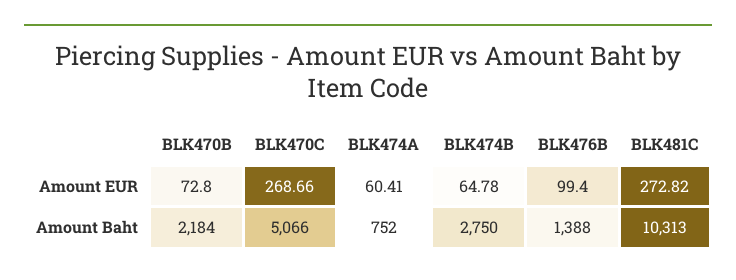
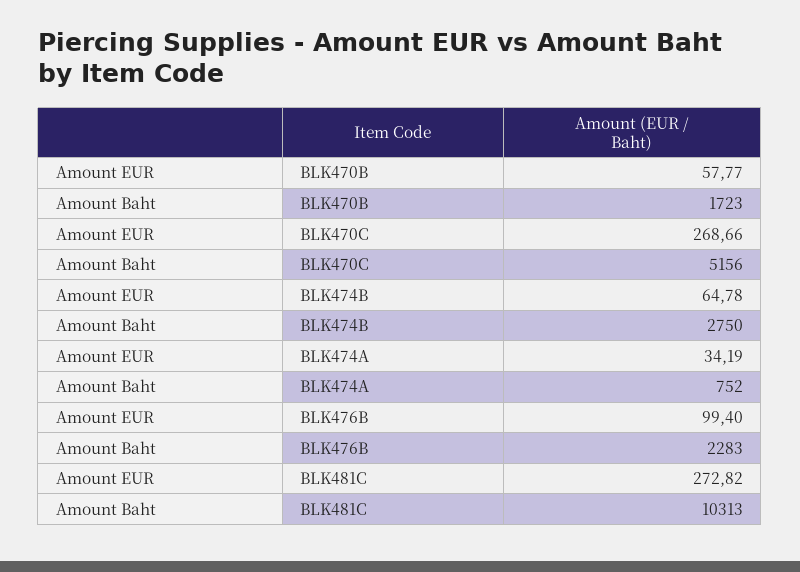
BLK470B, Amount EUR: 72.8 -> 57.77
BLK474A, Amount EUR: 60.41 -> 34.19
BLK470B, Amount Baht: 2184 -> 1723
BLK470C, Amount Baht: 5066 -> 5156
BLK476B, Amount Baht: 1388 -> 2283

